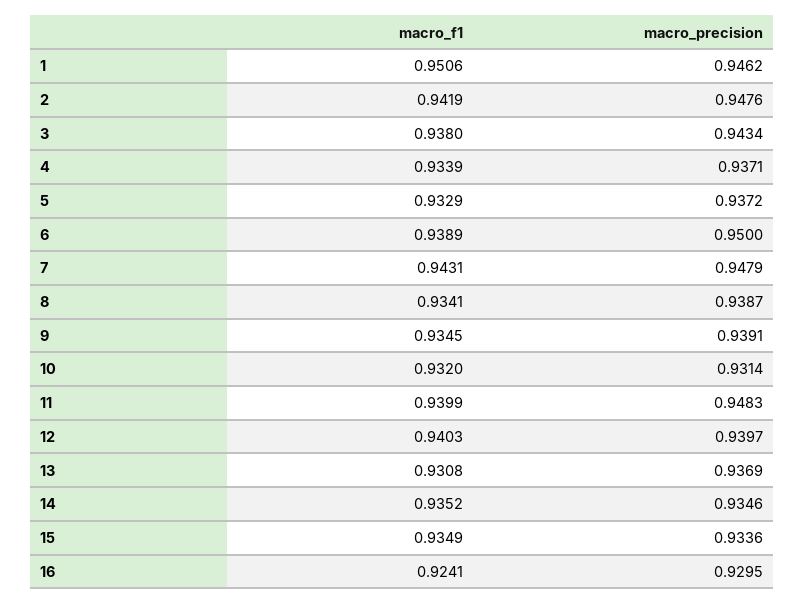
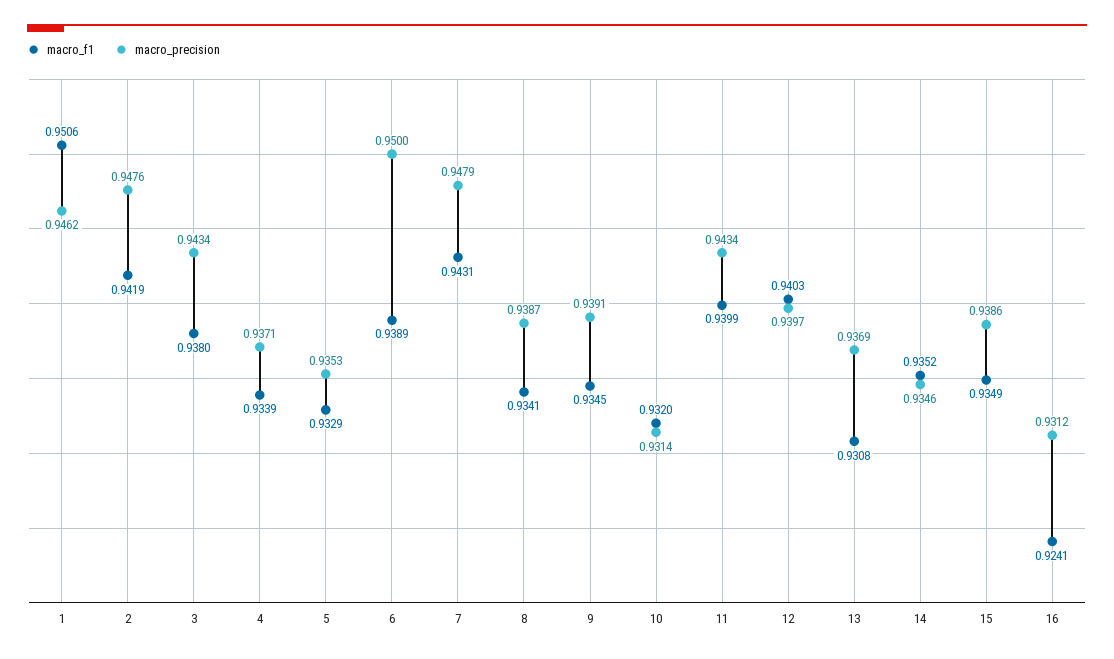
macro_precision, 5: 0.9372 -> 0.9353
macro_precision, 11: 0.9483 -> 0.9434
macro_precision, 15: 0.9336 -> 0.9386
macro_precision, 16: 0.9295 -> 0.9312

